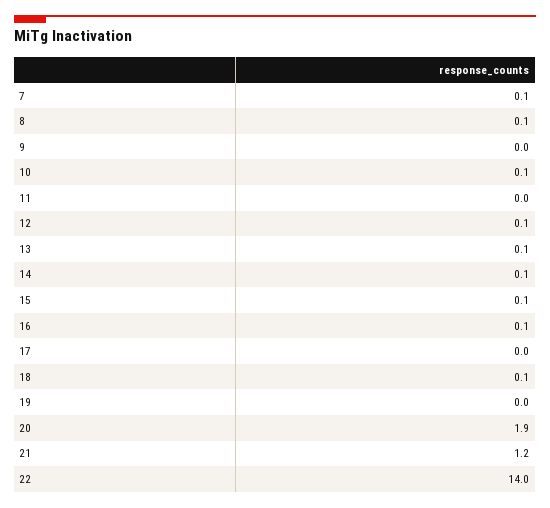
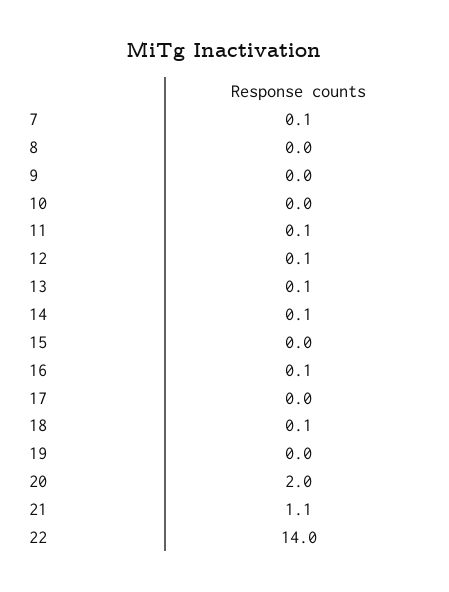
8: 0.1 -> 0
10: 0.1 -> 0
11: 0 -> 0.1
15: 0.1 -> 0
20: 1.9 -> 2
21: 1.2 -> 1.1

